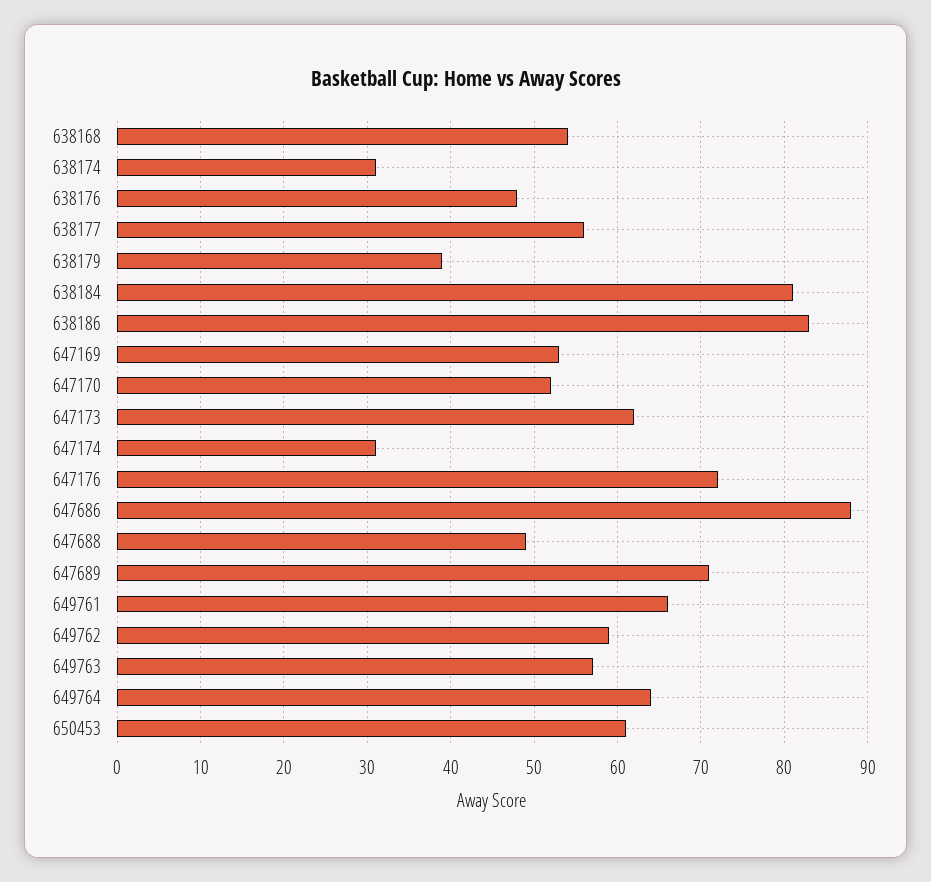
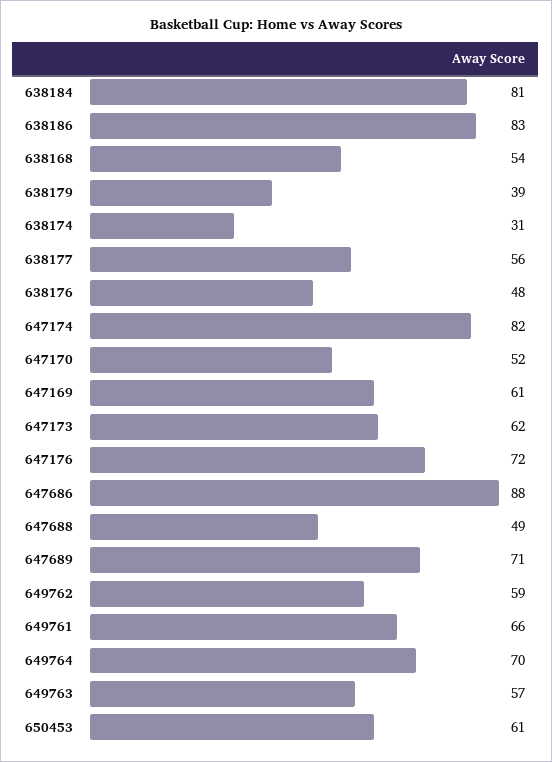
647169: 53 -> 61
647174: 31 -> 82
649764: 64 -> 70

